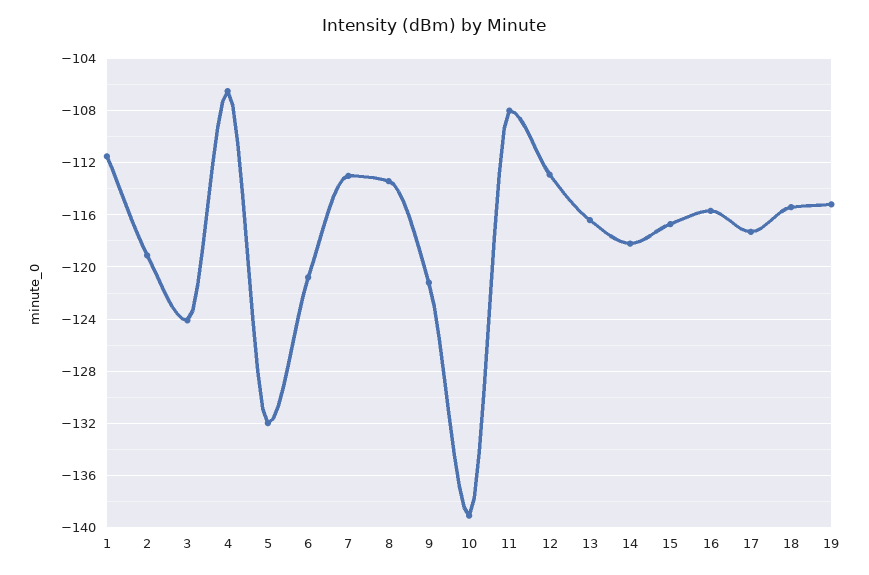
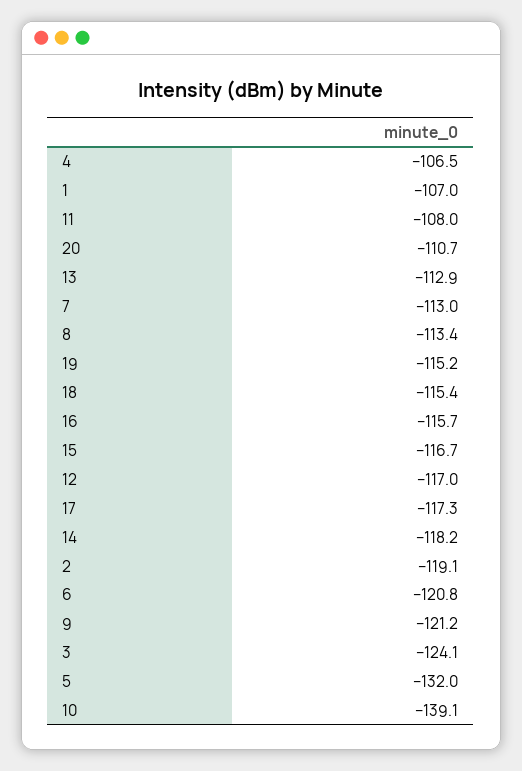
1: -111.5 -> -107
12: -113 -> -117
13: -116.5 -> -112.9
20: none -> -110.7

